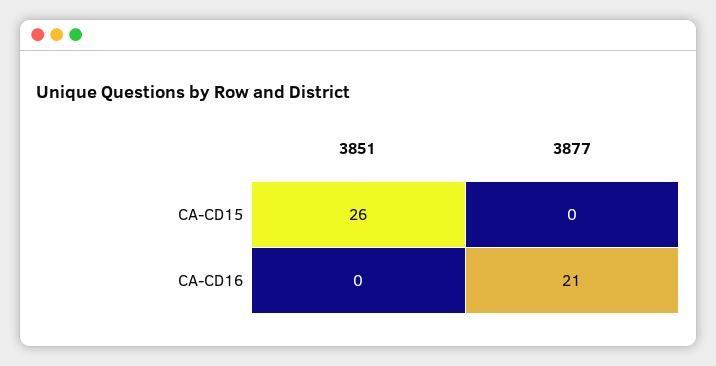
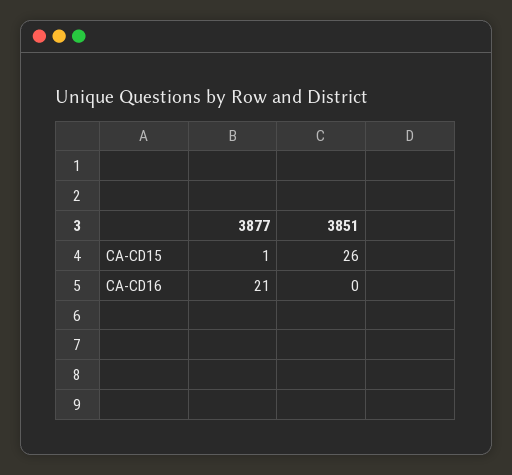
3877, CA-CD15: 0 -> 1

